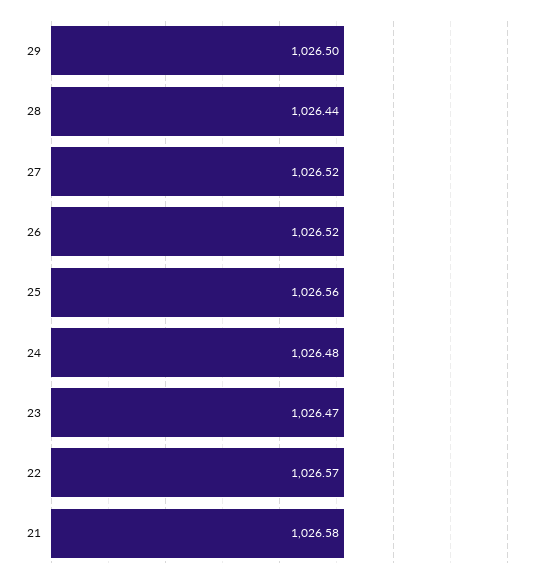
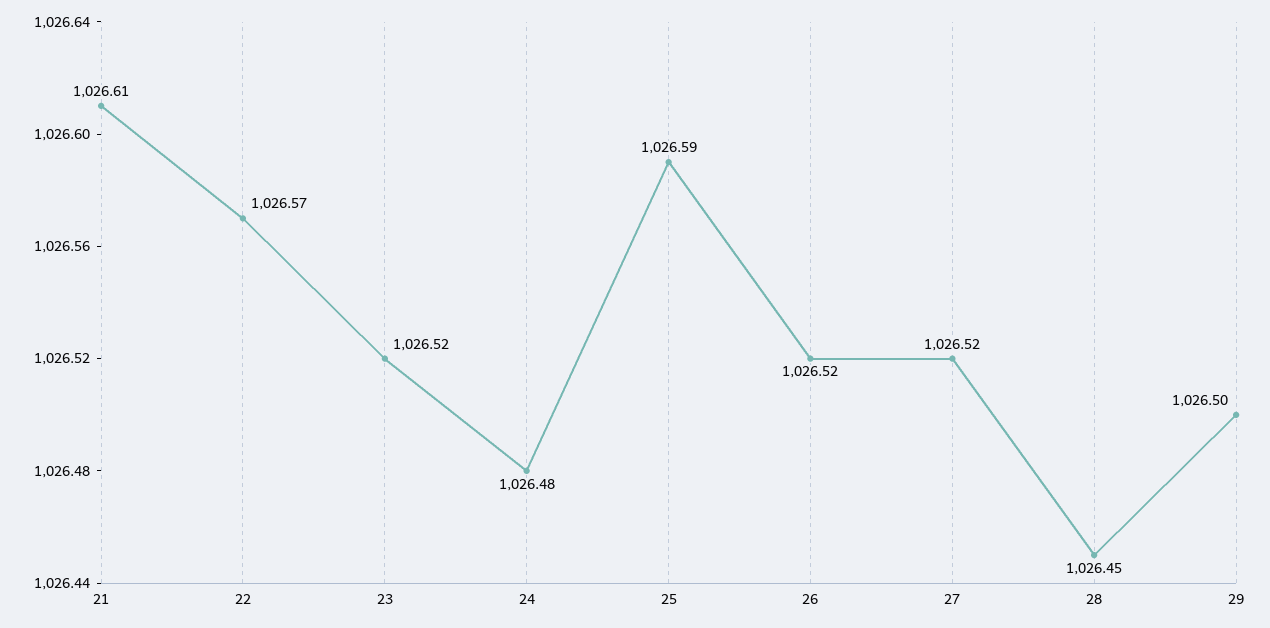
28: 1026.44 -> 1026.45
25: 1026.56 -> 1026.59
23: 1026.47 -> 1026.52
21: 1026.58 -> 1026.61

